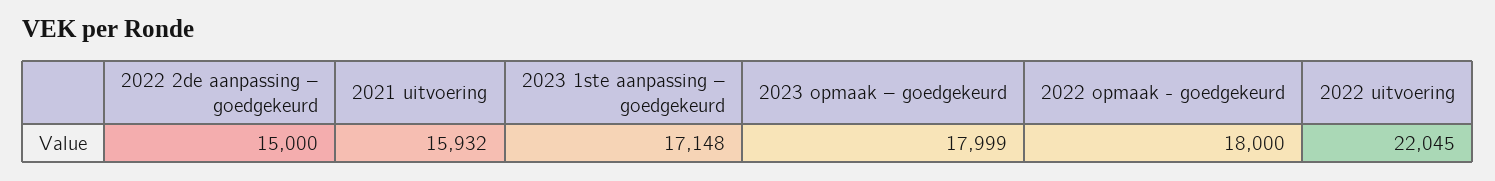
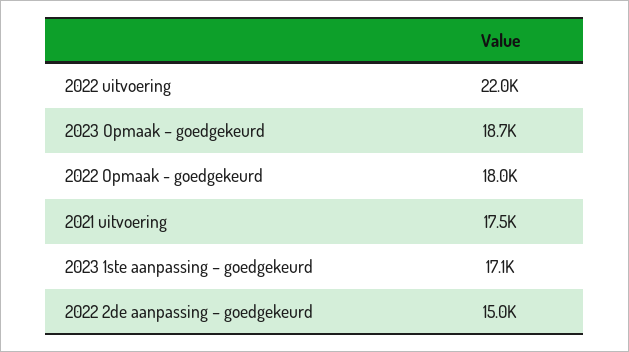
2021 uitvoering: 15932 -> 17500
2023 opmaak – goedgekeurd: 17999 -> 18700

